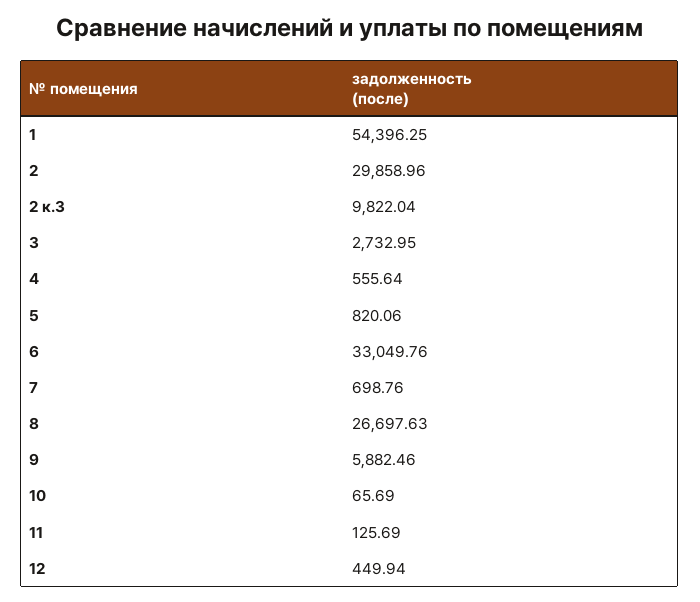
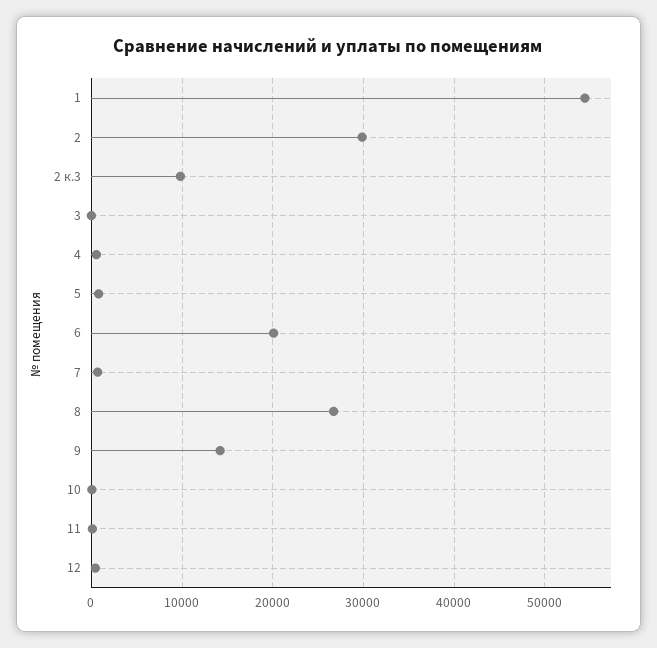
3: 2732.95 -> 0
6: 33049.76 -> 20000
9: 5882.46 -> 14000

